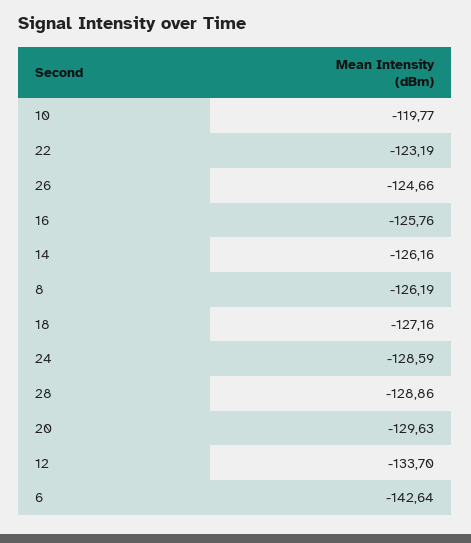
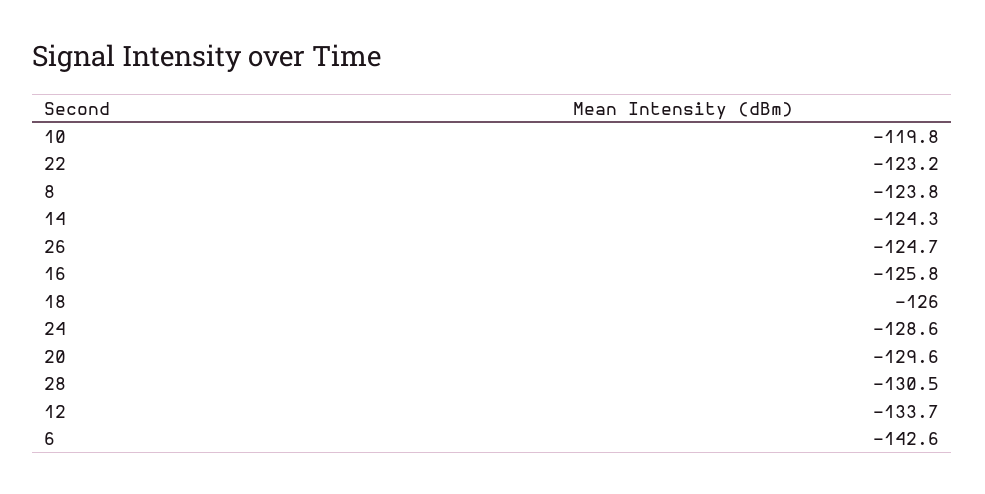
14: -126.16 -> -124.3
8: -126.19 -> -123.8
18: -127.16 -> -126
28: -128.86 -> -130.5

